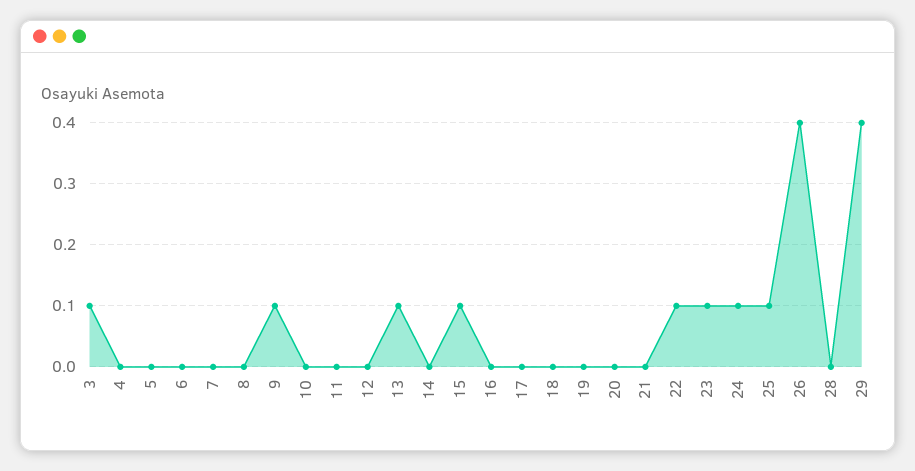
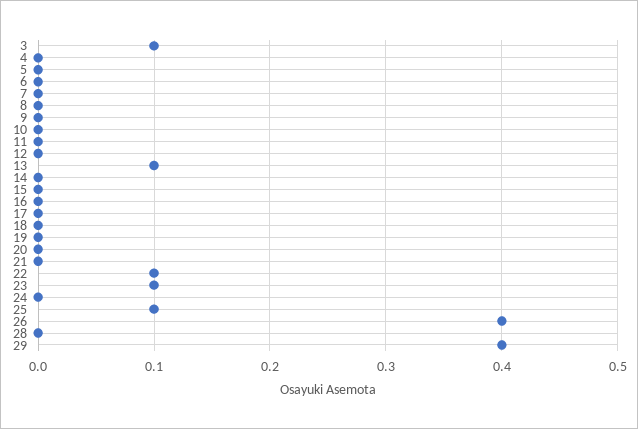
9: 0.1 -> 0
15: 0.1 -> 0
24: 0.1 -> 0

